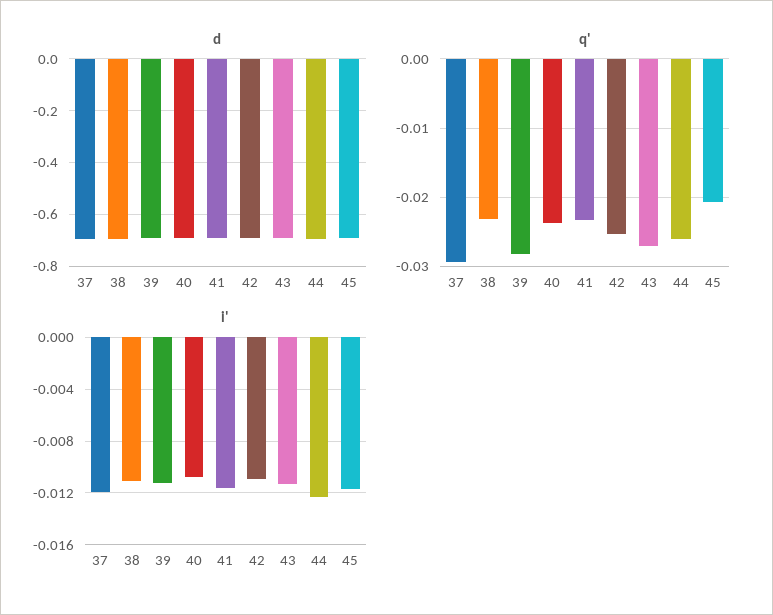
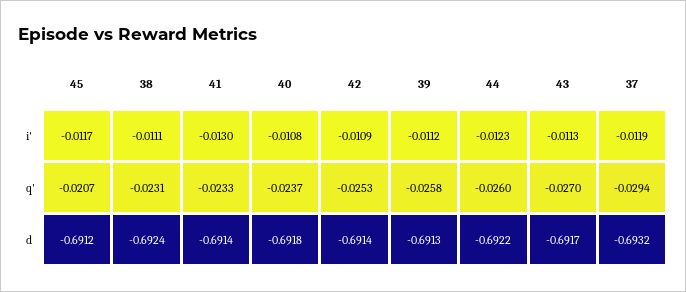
q', 39: -0.028 -> -0.0258
i', 41: -0.0115 -> -0.013

